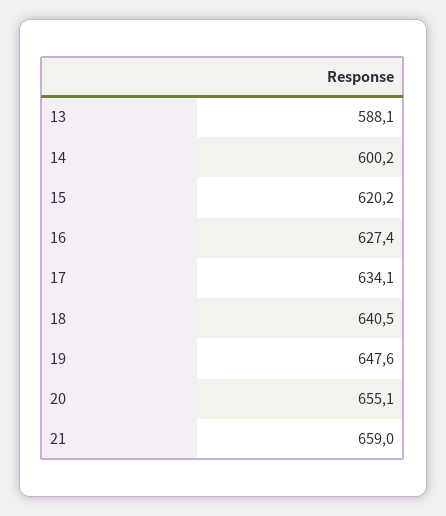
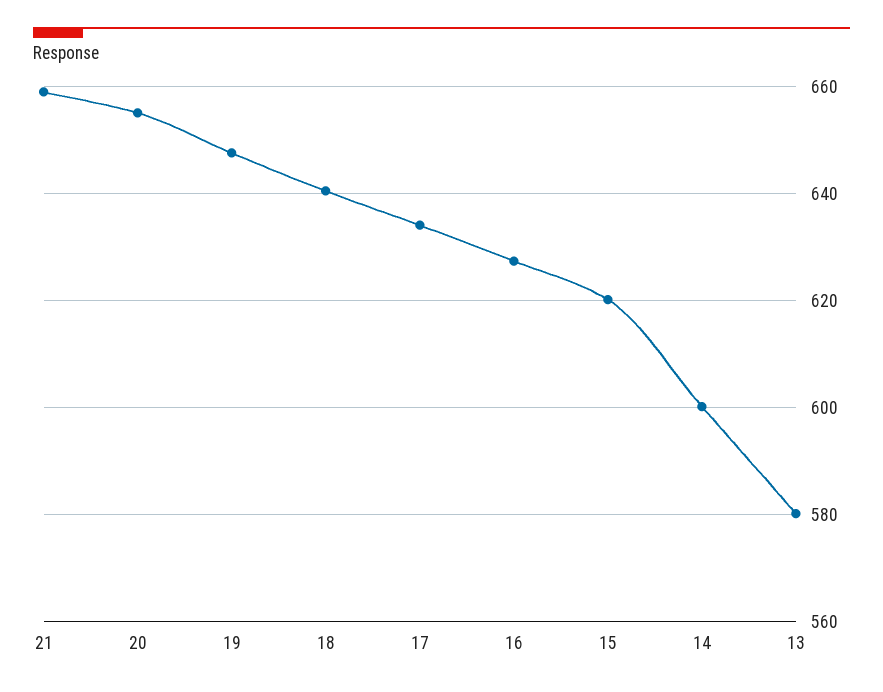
13: 588.1 -> 580

